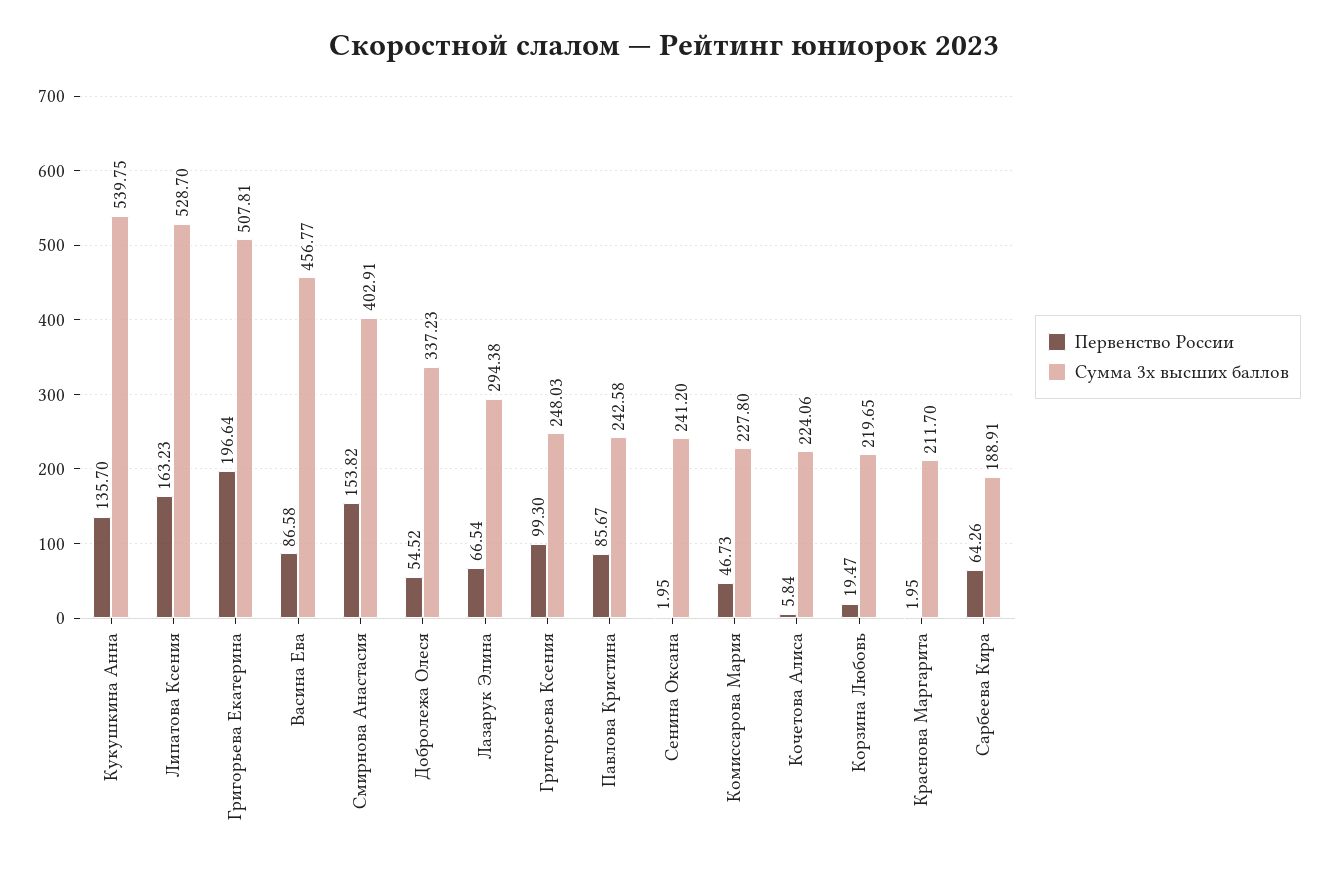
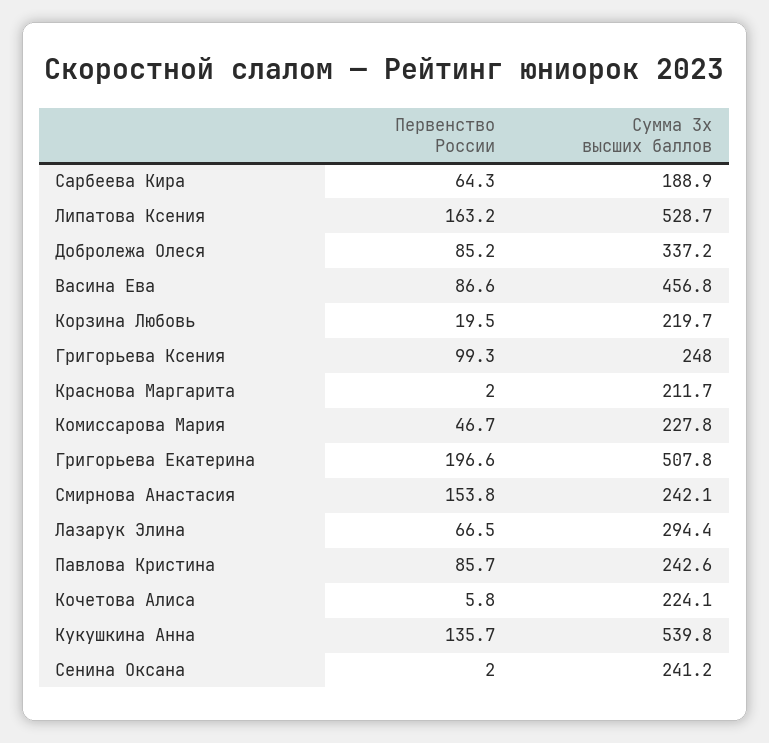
Сумма 3х высших баллов, Смирнова Анастасия: 402.91 -> 242.1
Первенство России, Добролежа Олеся: 54.52 -> 85.2

